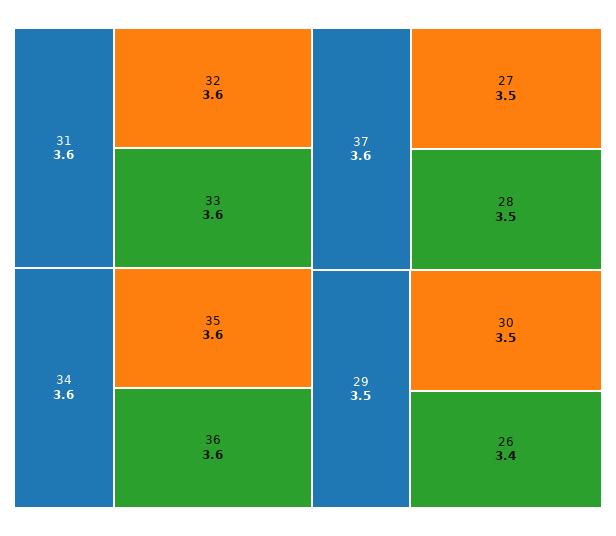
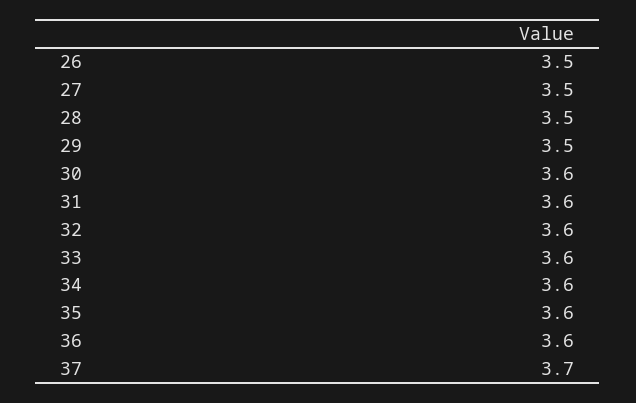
37: 3.6 -> 3.7
30: 3.5 -> 3.6
26: 3.4 -> 3.5

